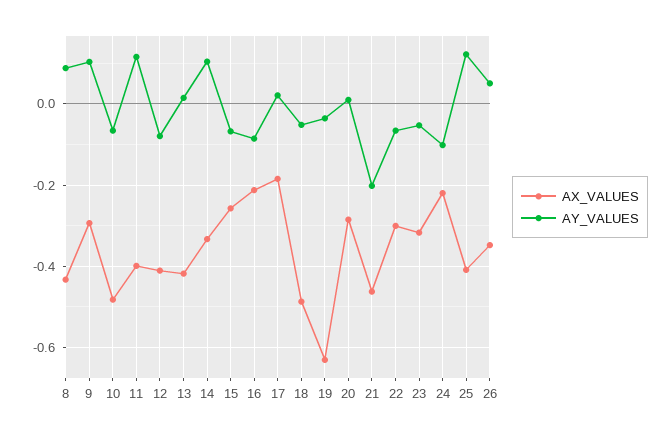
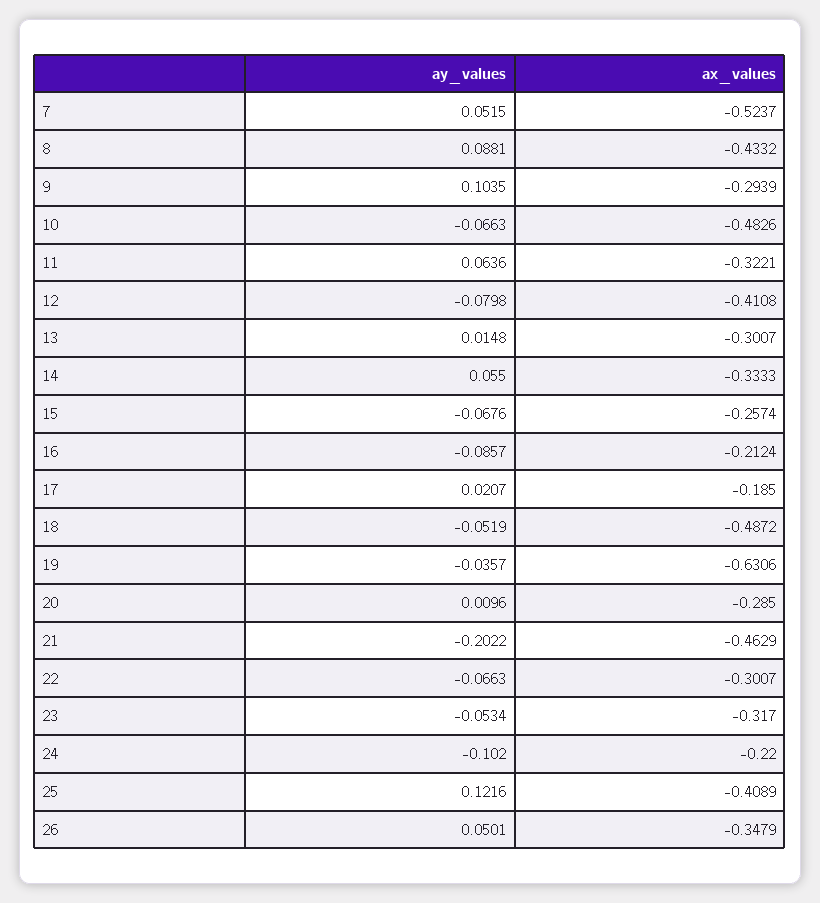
AX_VALUES, 11: -0.4 -> -0.3221
AY_VALUES, 11: 0.12 -> 0.0636
AX_VALUES, 13: -0.42 -> -0.3007
AY_VALUES, 14: 0.1 -> 0.055
AY_VALUES, 7: none -> 0.0515
AX_VALUES, 7: none -> -0.5237

